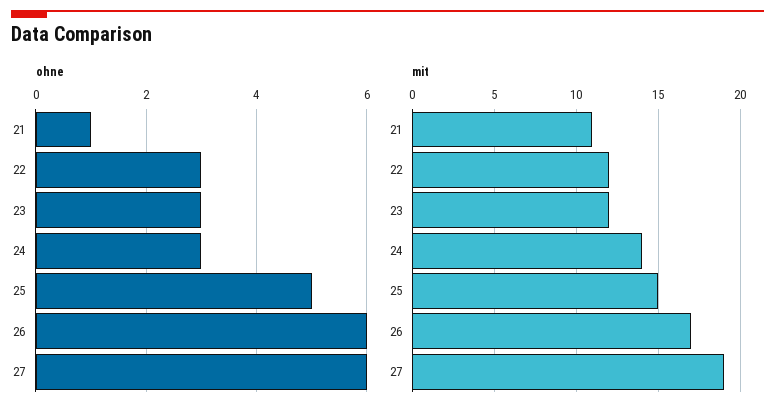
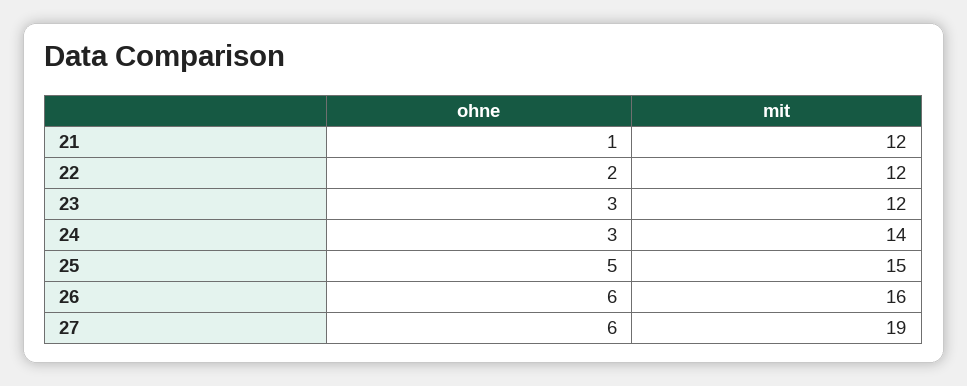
ohne, 22: 3 -> 2
mit, 21: 11 -> 12
mit, 26: 17 -> 16

